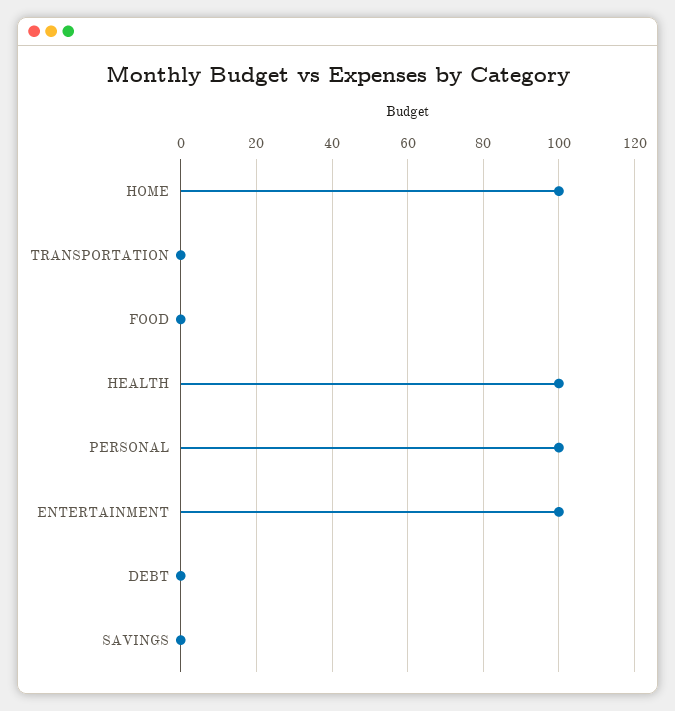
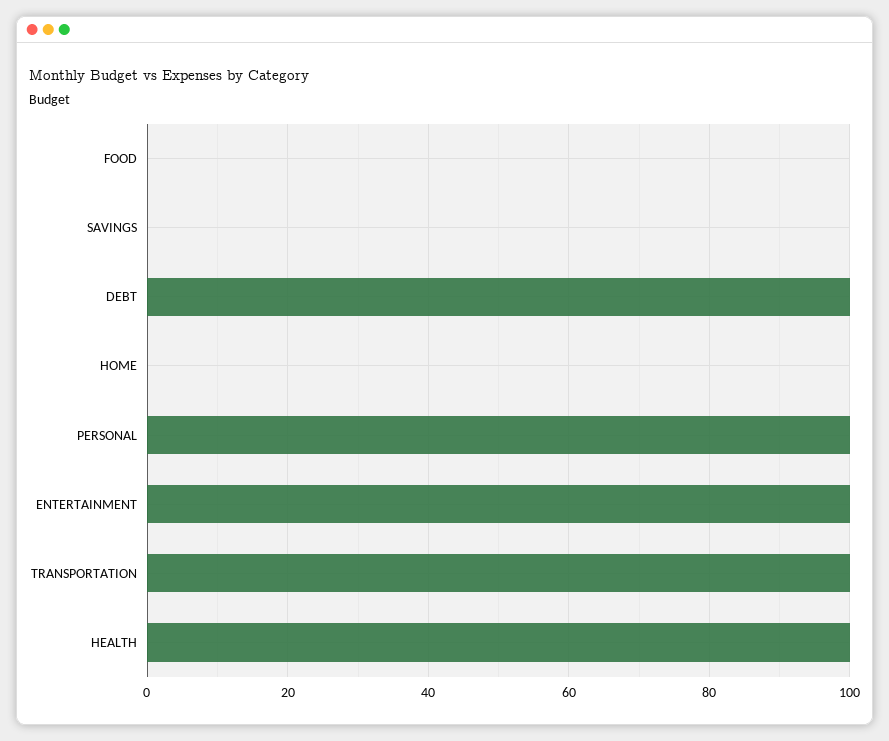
HOME: 100 -> 0
TRANSPORTATION: 0 -> 100
DEBT: 0 -> 100

